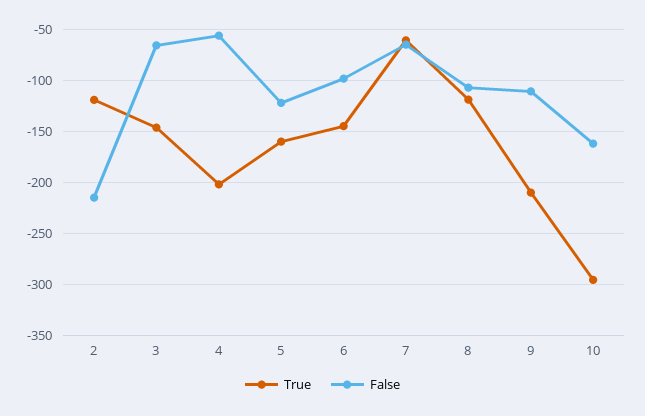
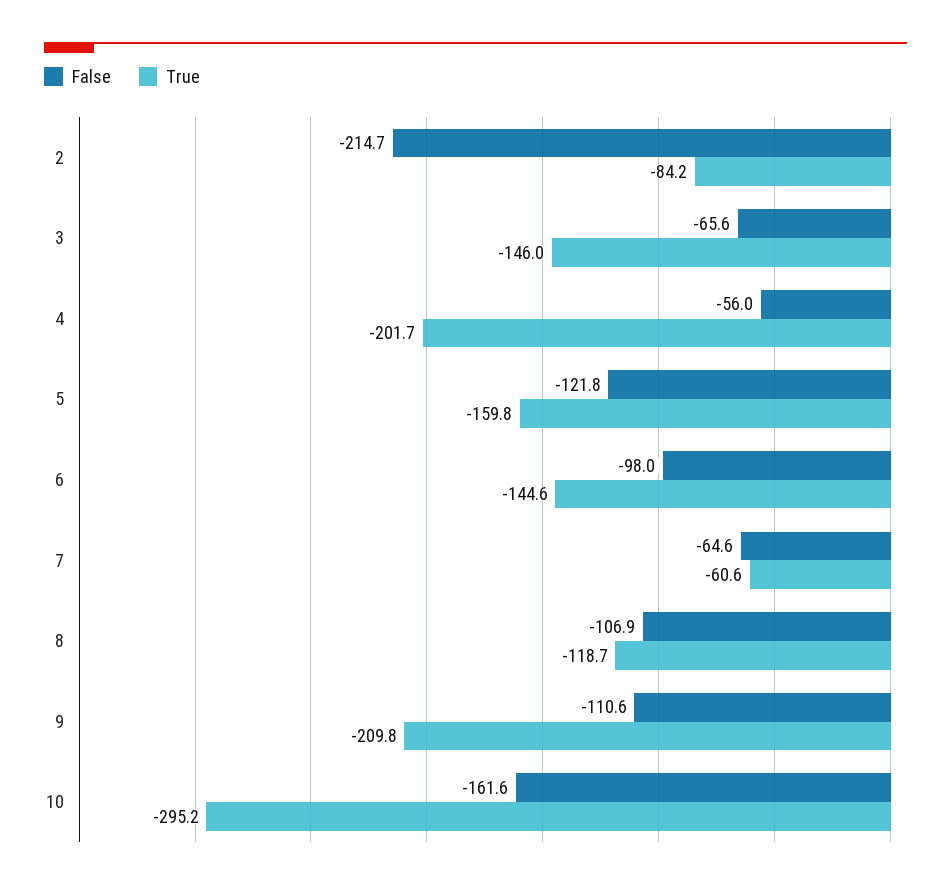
True, 2: -120 -> -84.2

